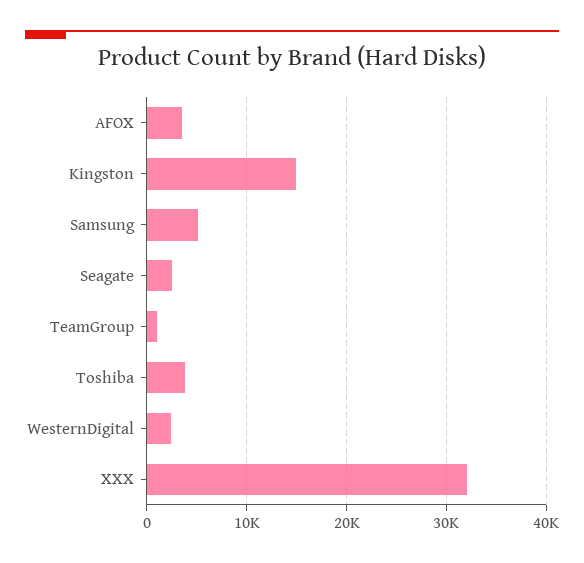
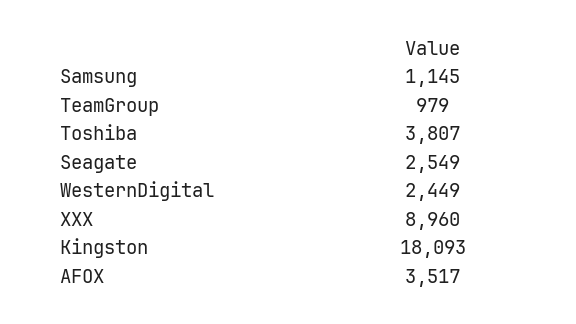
Kingston: 15000 -> 18093
Samsung: 5000 -> 1145
XXX: 32000 -> 8960

